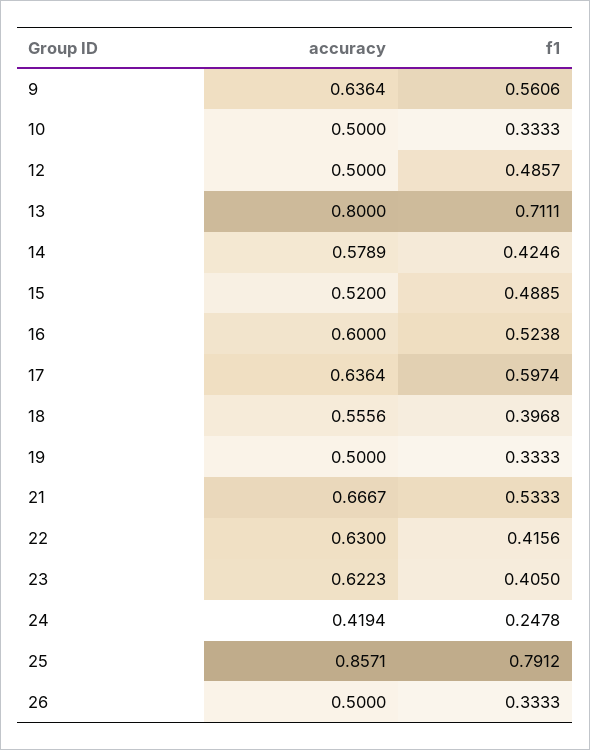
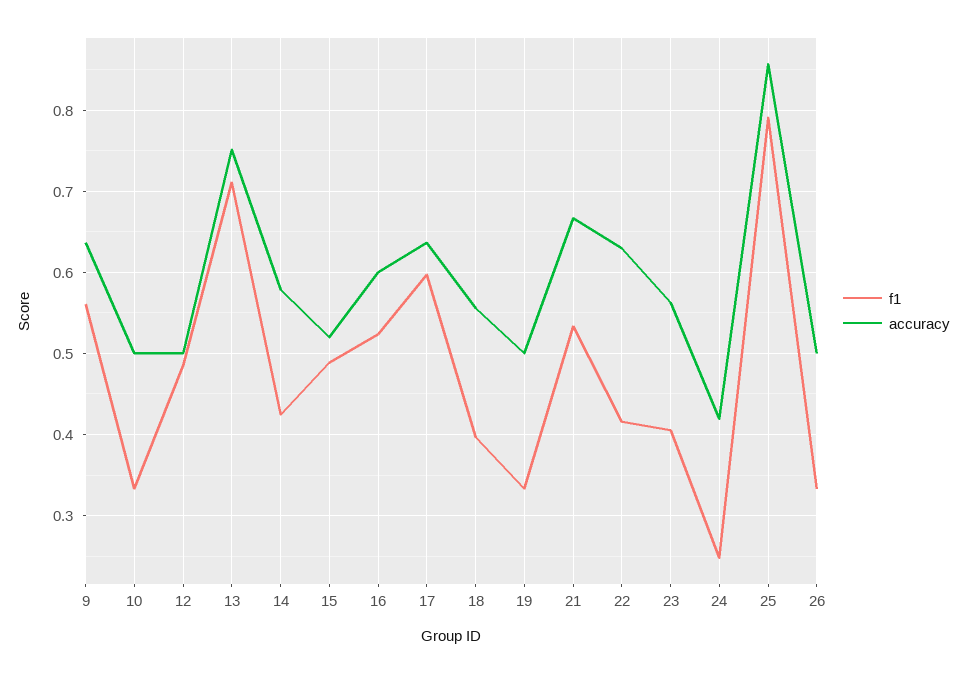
accuracy, 13: 0.8 -> 0.75
accuracy, 23: 0.6223 -> 0.56

